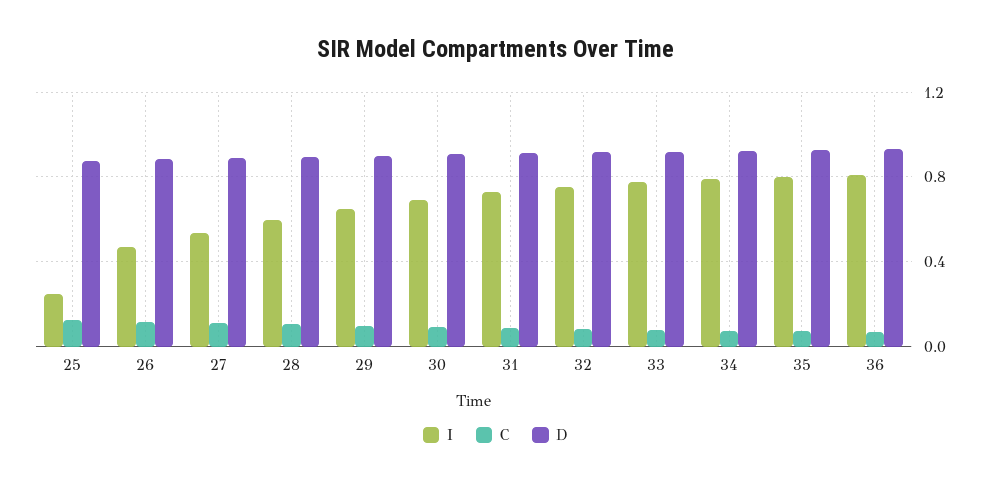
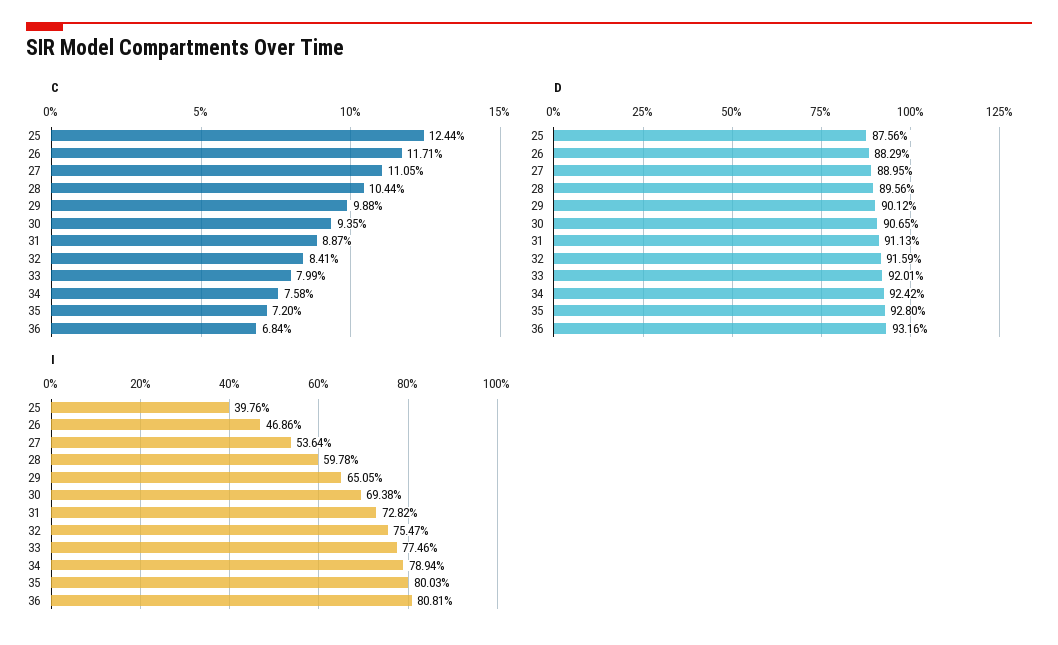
I, 25: 0.25 -> 0.3976

